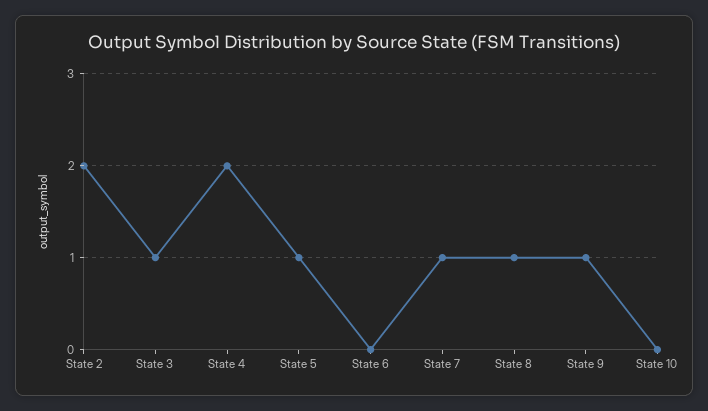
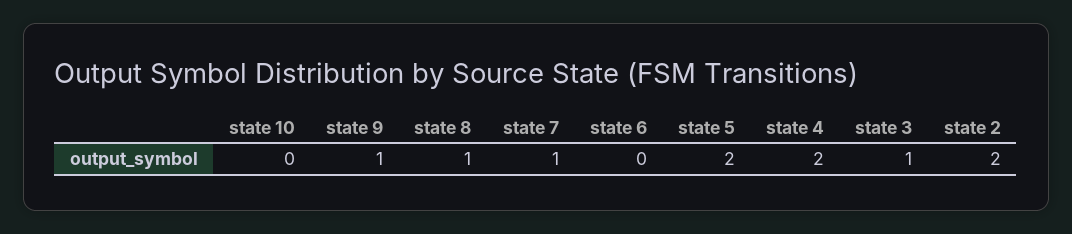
State 5: 1 -> 2

